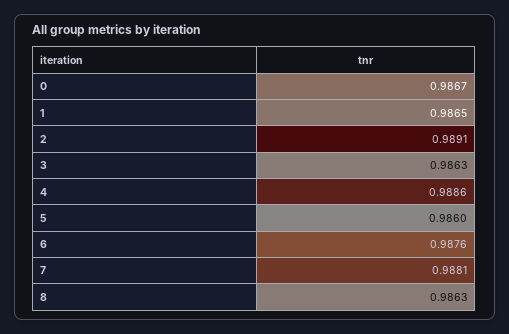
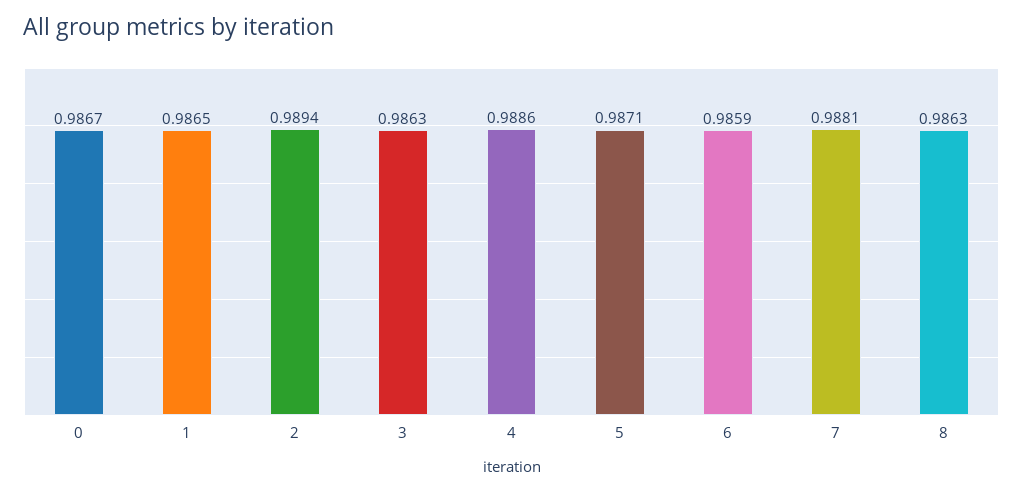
2: 0.9891 -> 0.9894
5: 0.986 -> 0.9871
6: 0.9876 -> 0.9859

